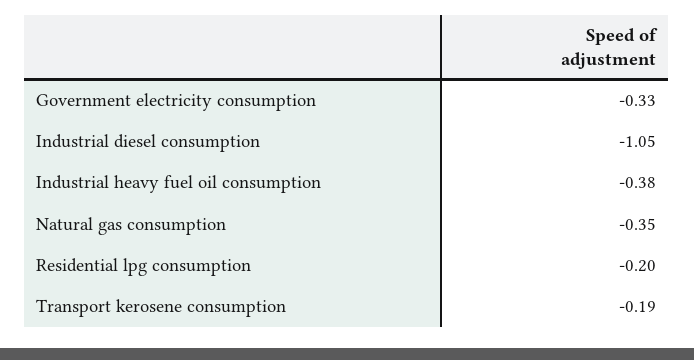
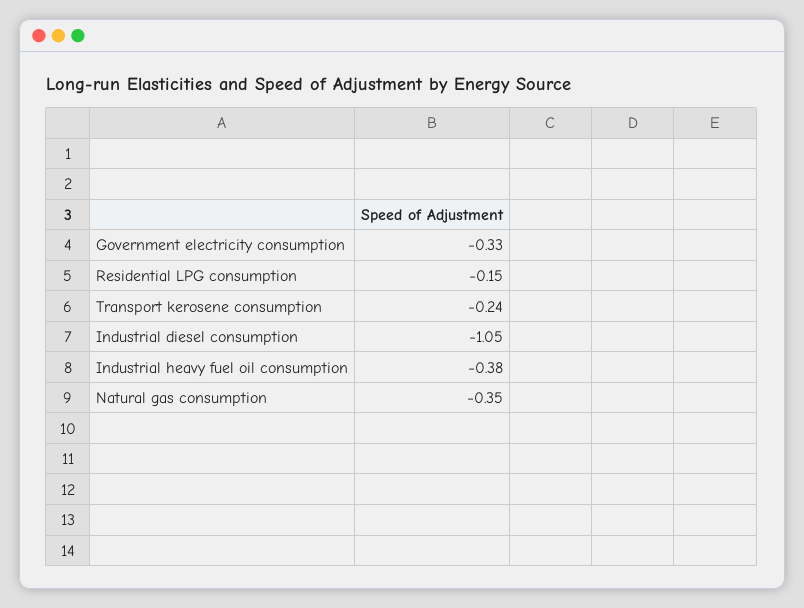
Residential lpg consumption: -0.2 -> -0.15
Transport kerosene consumption: -0.19 -> -0.24

